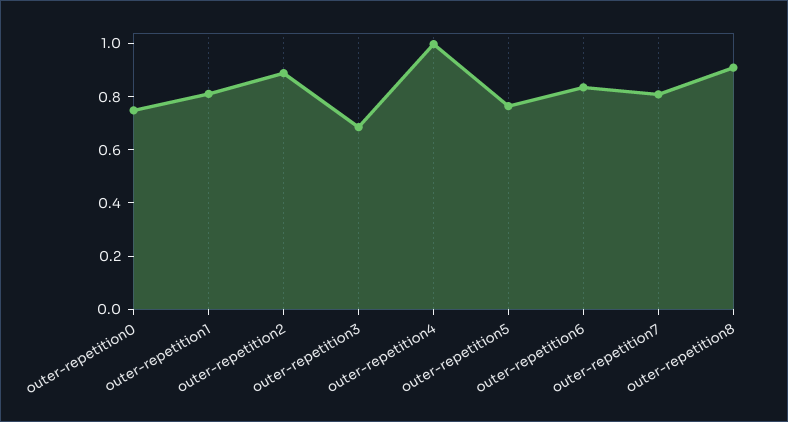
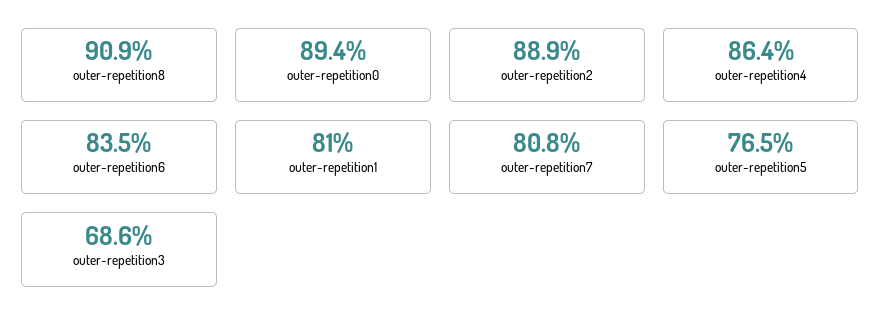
outer-repetition0: 0.75 -> 0.894
outer-repetition4: 1 -> 0.864

